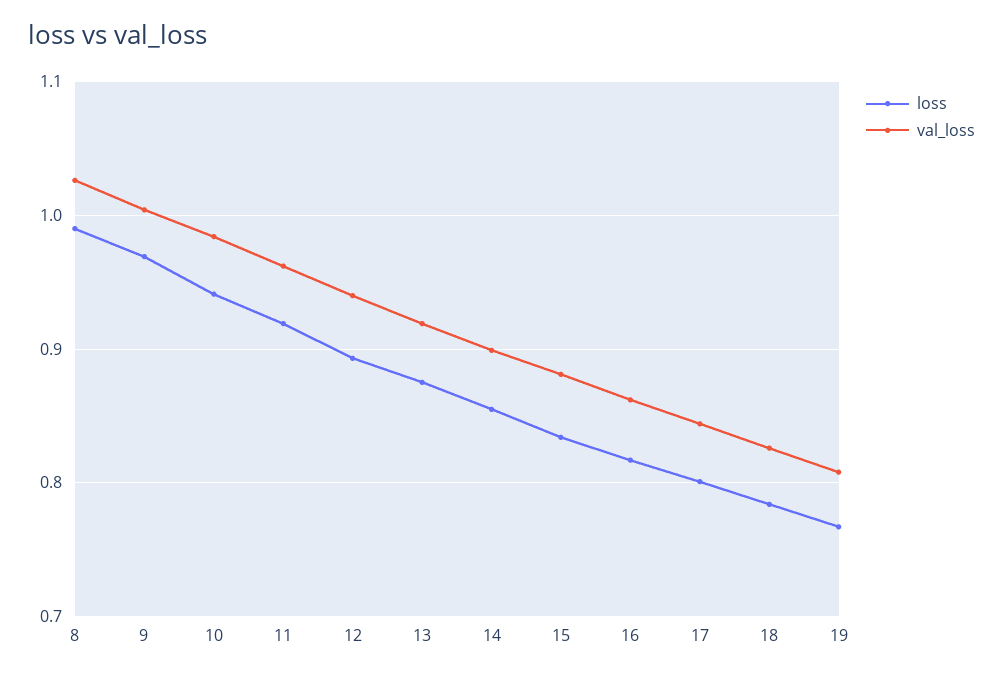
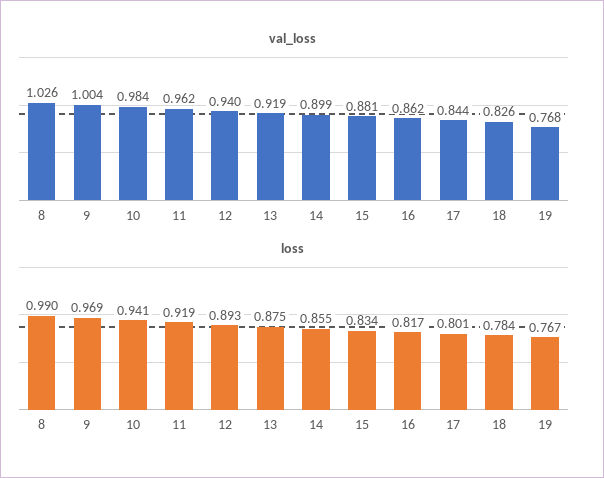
val_loss, 19: 0.81 -> 0.768

